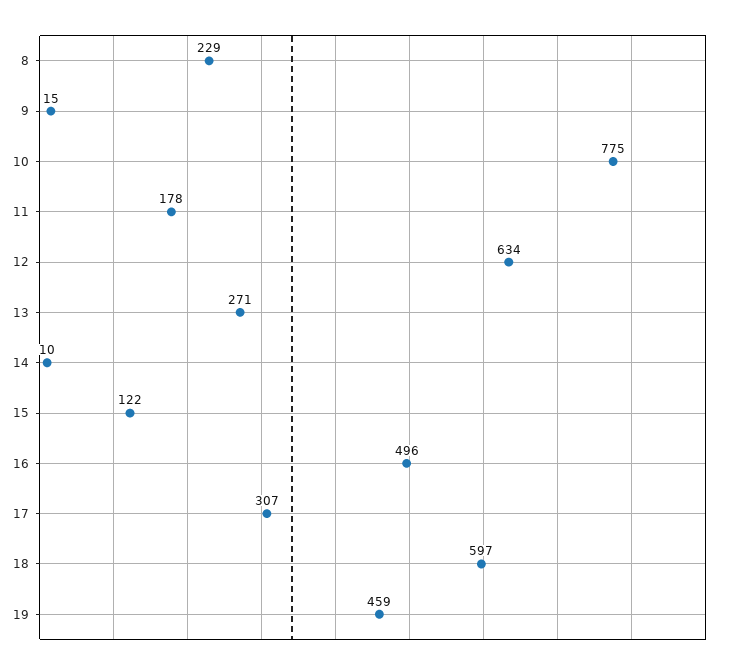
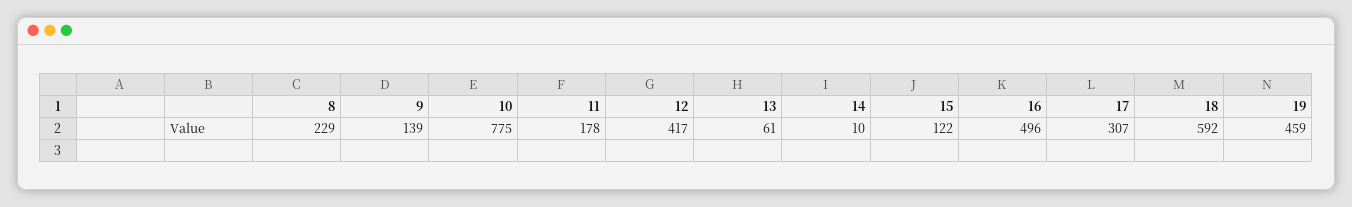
9: 15 -> 139
12: 634 -> 417
13: 271 -> 61
18: 597 -> 592

